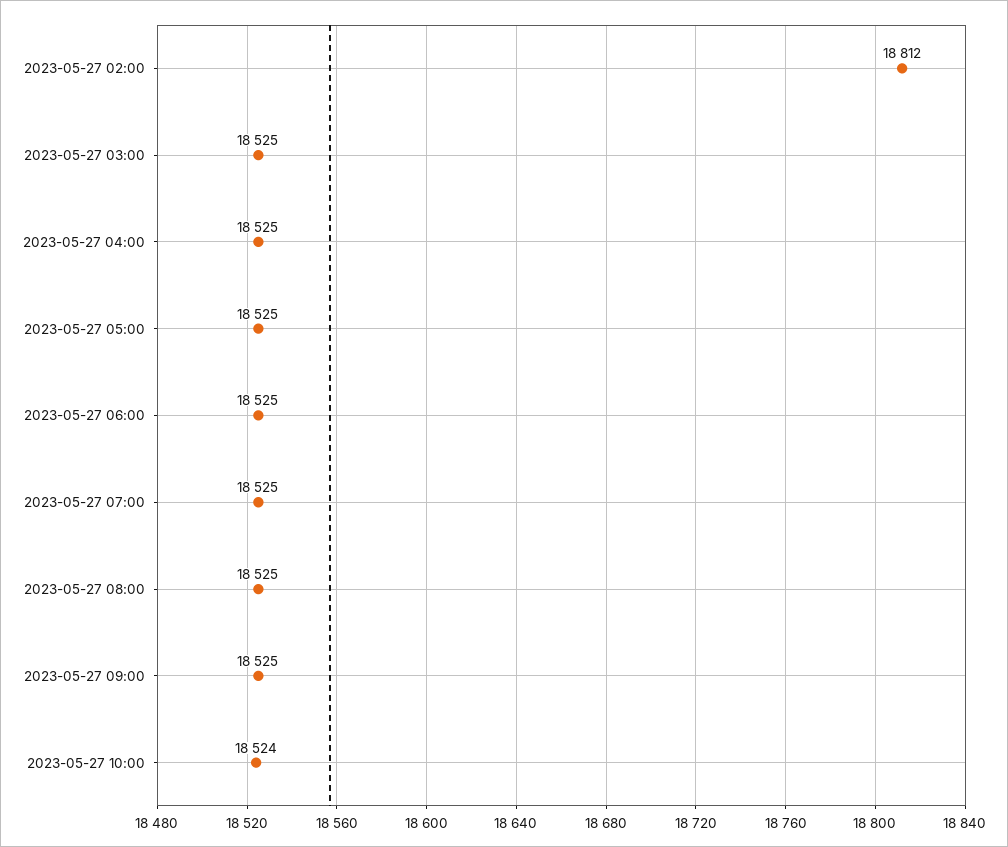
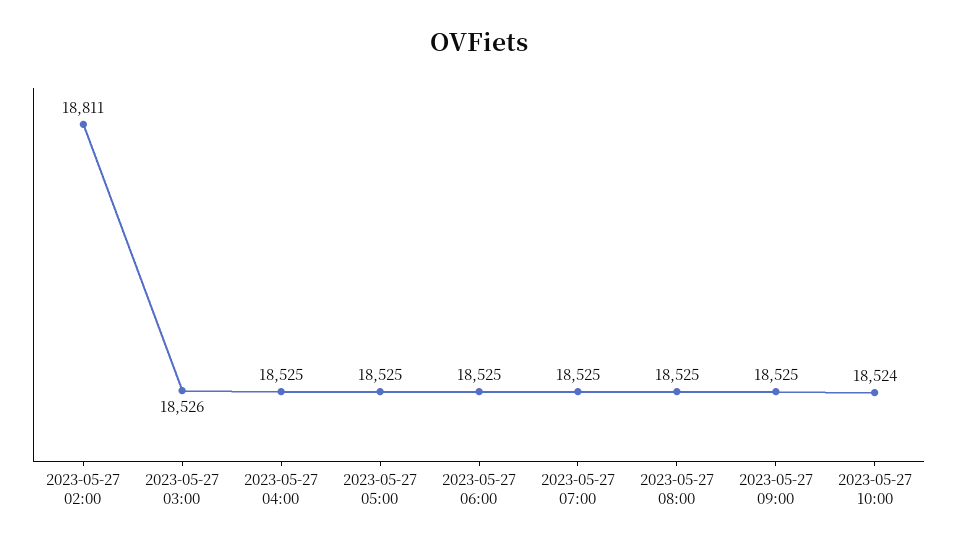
2023-05-27 02:00: 18812 -> 18811
2023-05-27 03:00: 18525 -> 18526

